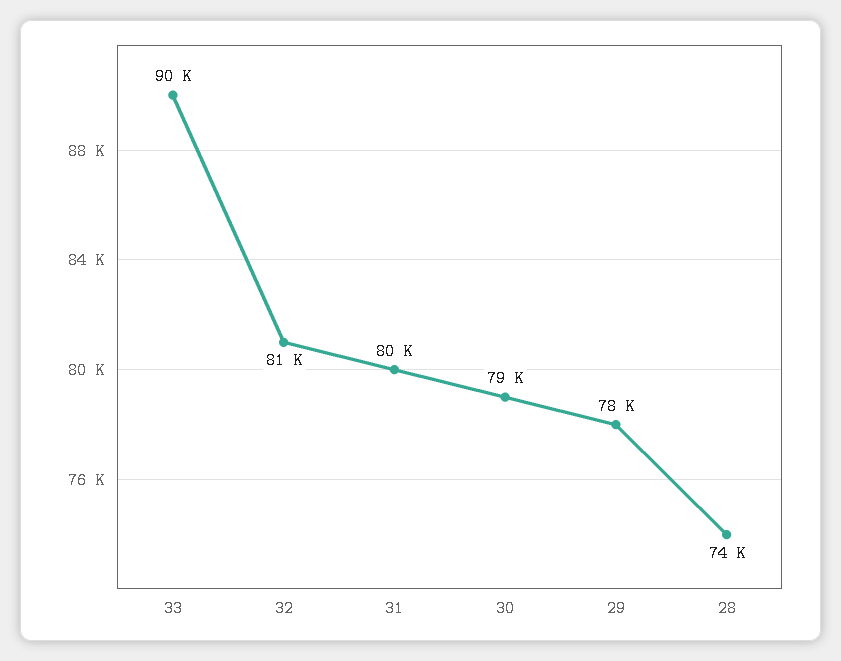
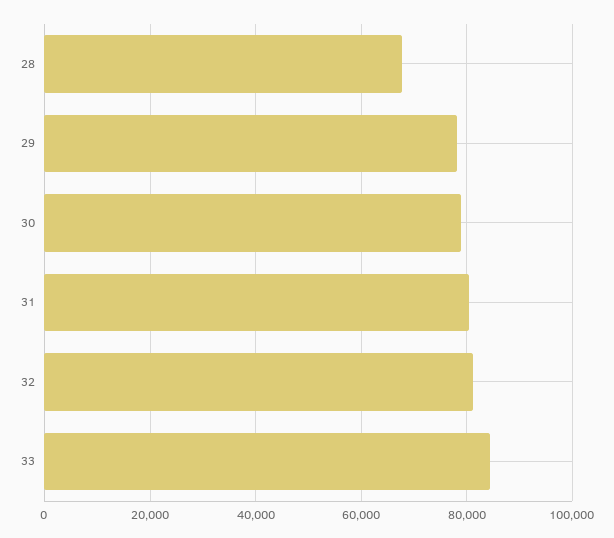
33: 90000 -> 84000
28: 74000 -> 68000

